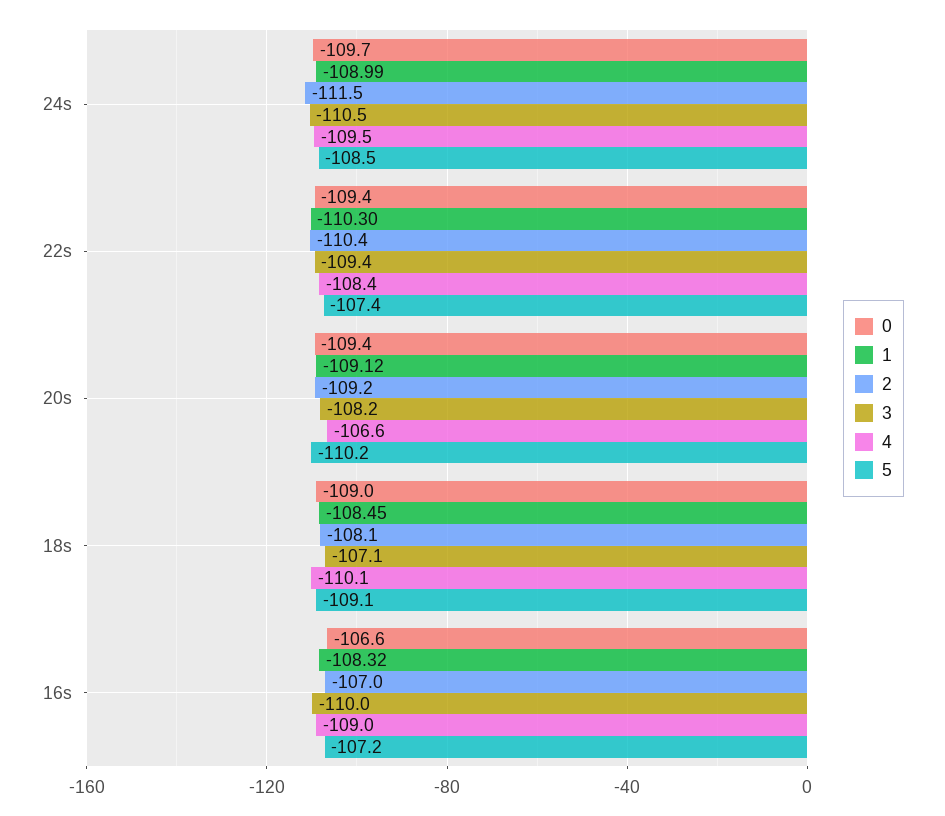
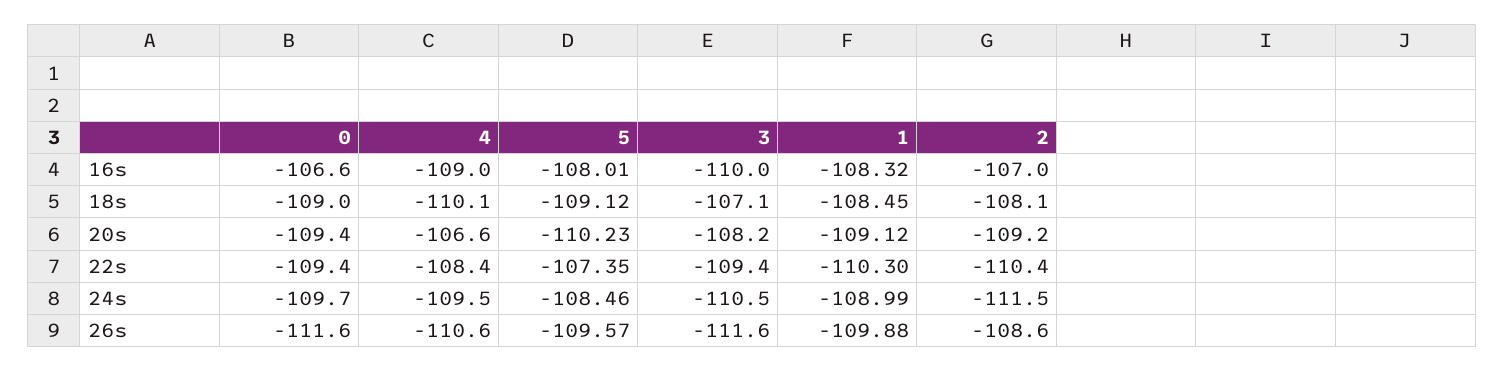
5, 16s: -107.2 -> -108.01
0, 26s: none -> -111.6
4, 26s: none -> -110.6
5, 26s: none -> -109.57
3, 26s: none -> -111.6
1, 26s: none -> -109.88
2, 26s: none -> -108.6

